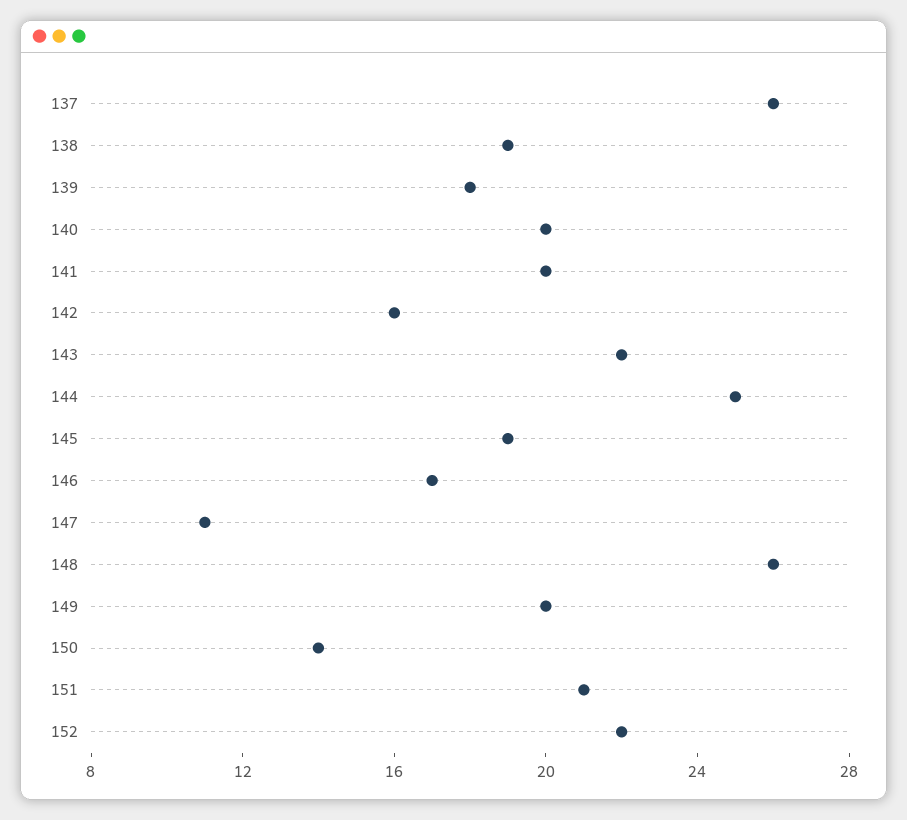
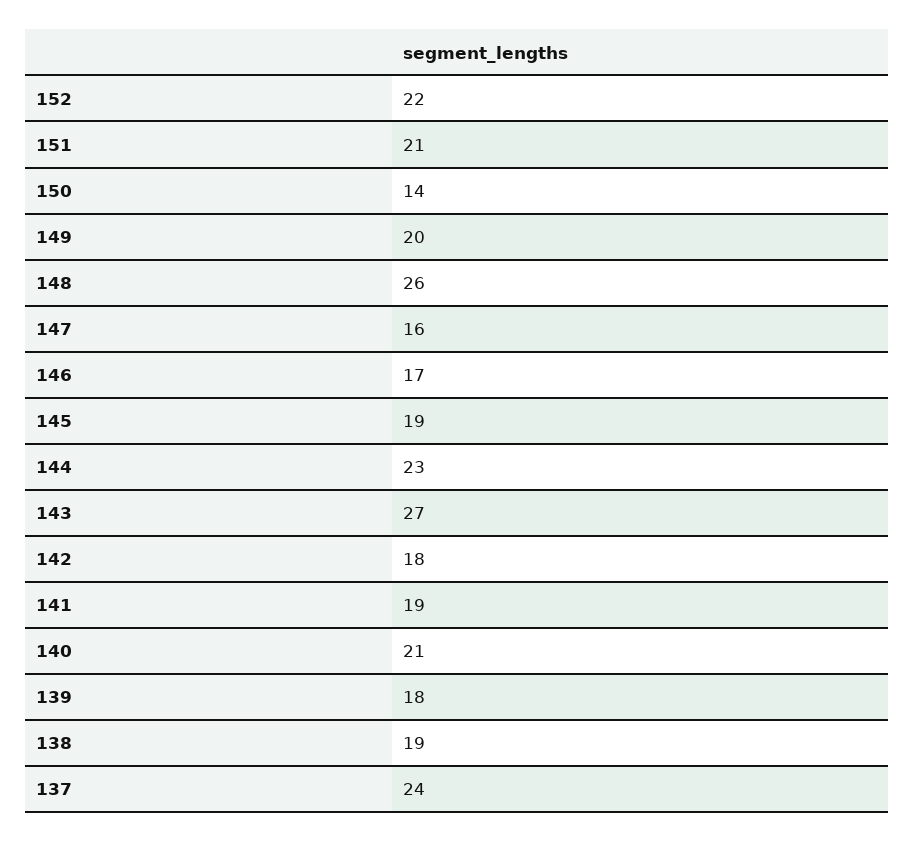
137: 26 -> 24
140: 20 -> 21
141: 20 -> 19
142: 16 -> 18
143: 22 -> 27
144: 25 -> 23
147: 11 -> 16

